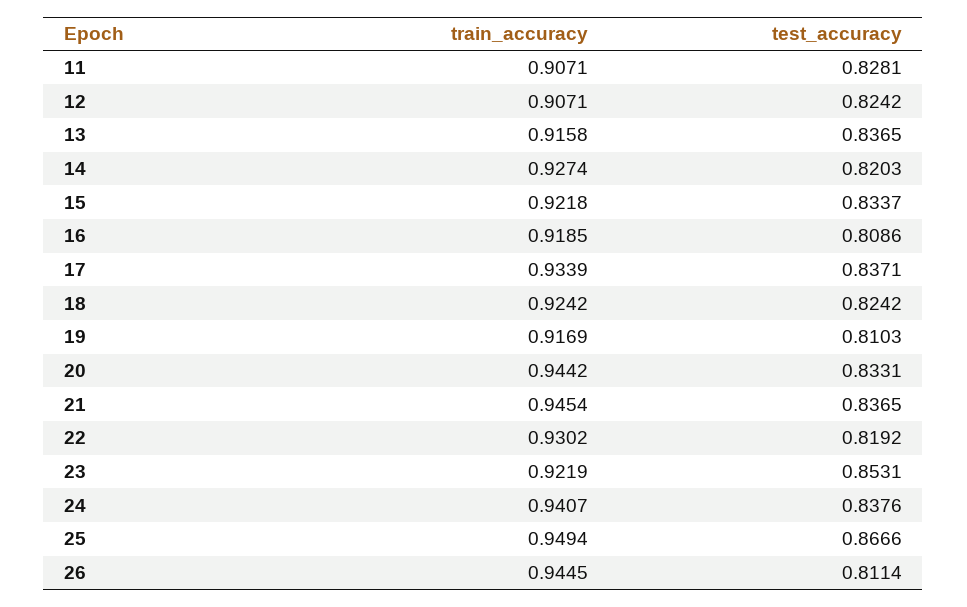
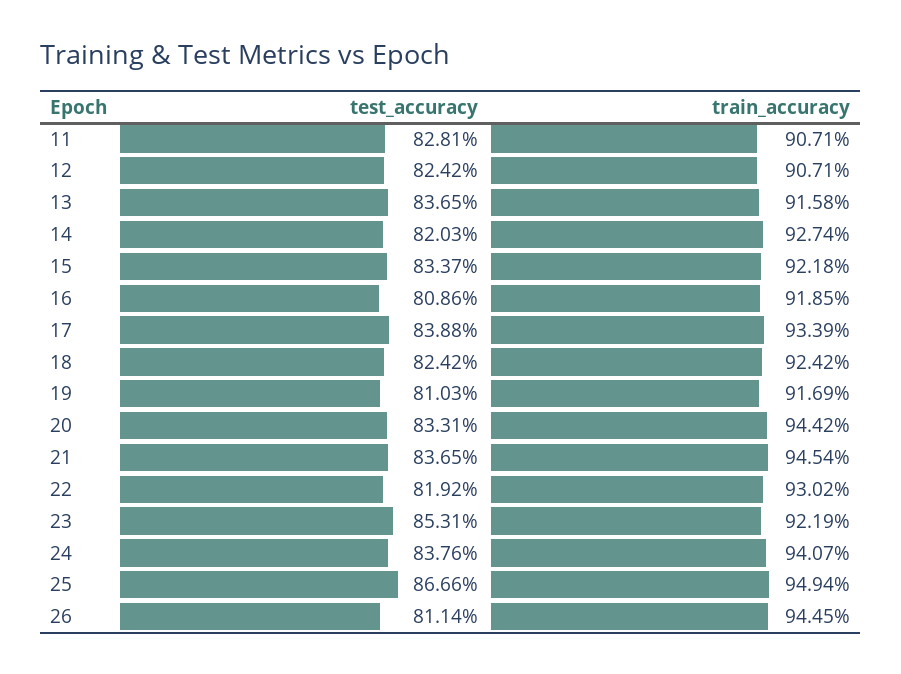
test_accuracy, 17: 0.8371 -> 0.8388

